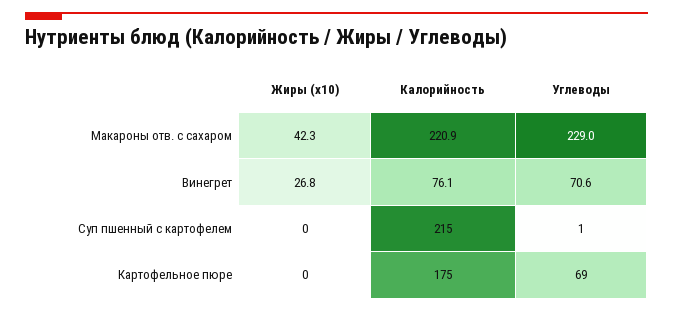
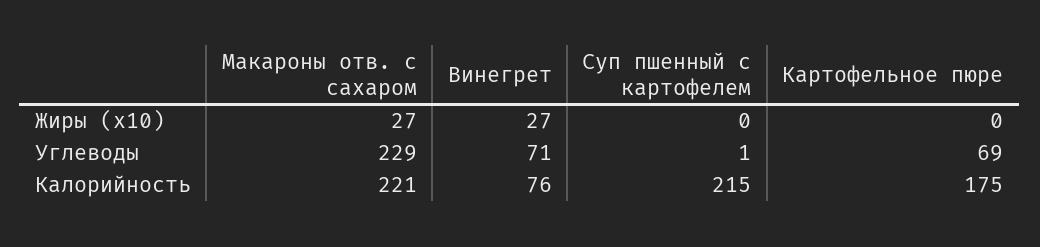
Жиры (x10), Макароны отв. с сахаром: 42.3 -> 27

